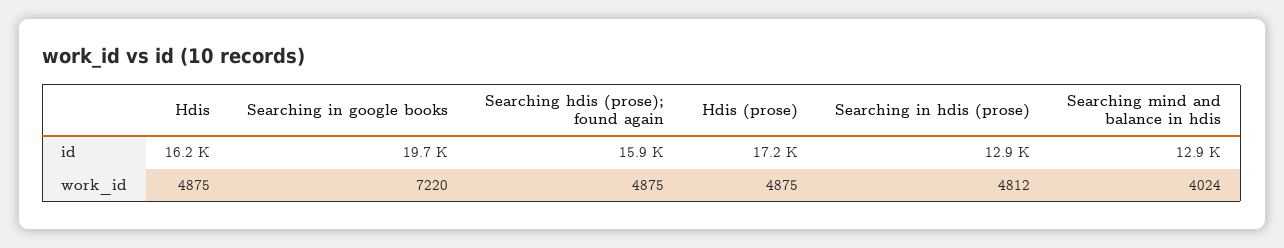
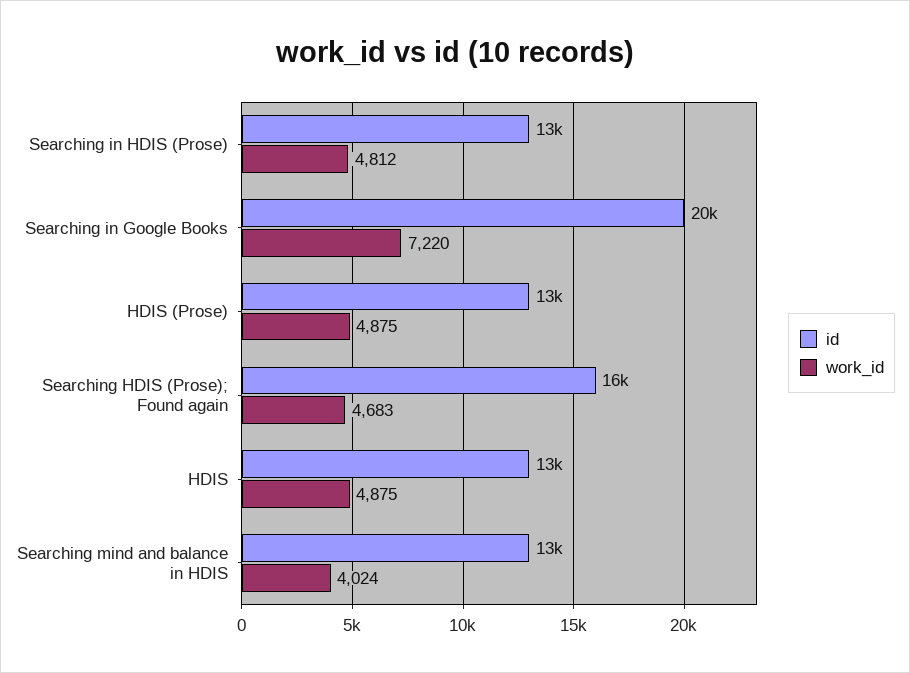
id, Hdis: 16200 -> 13000
id, Hdis (prose): 17200 -> 13000
work_id, Searching hdis (prose); found again: 4875 -> 4683

